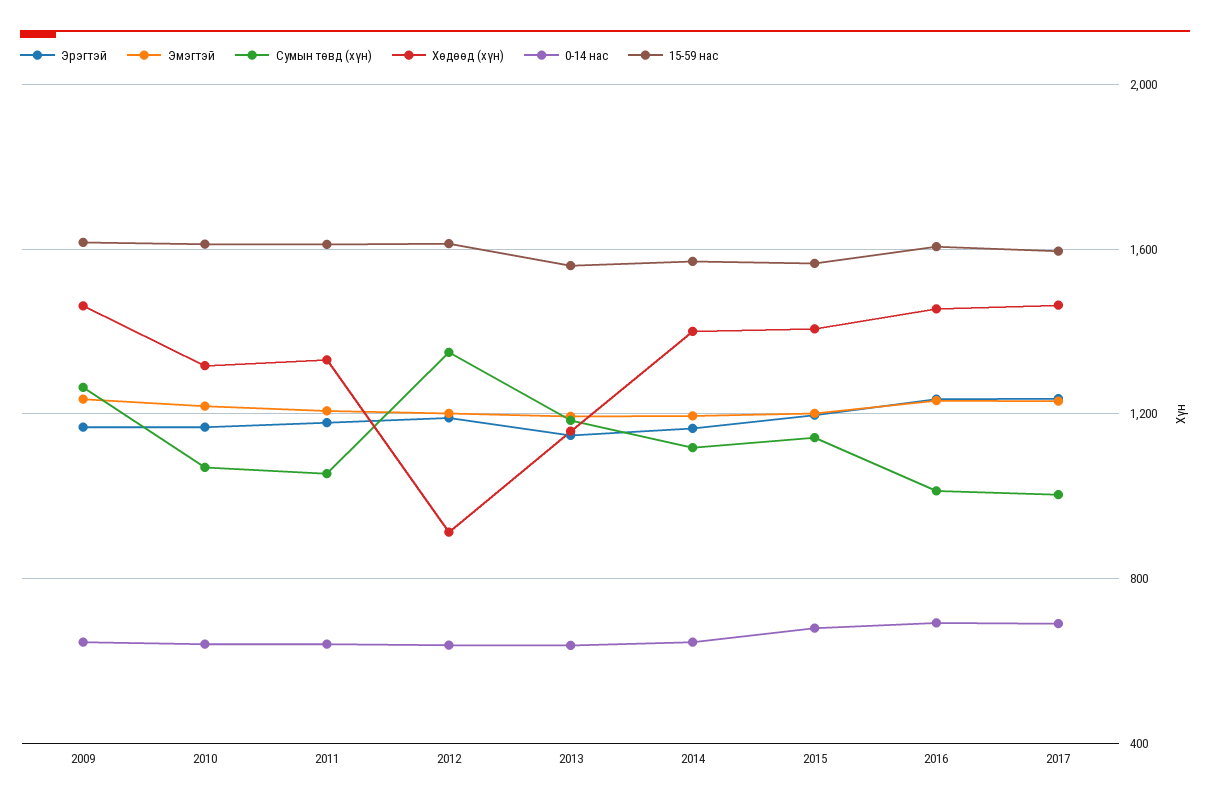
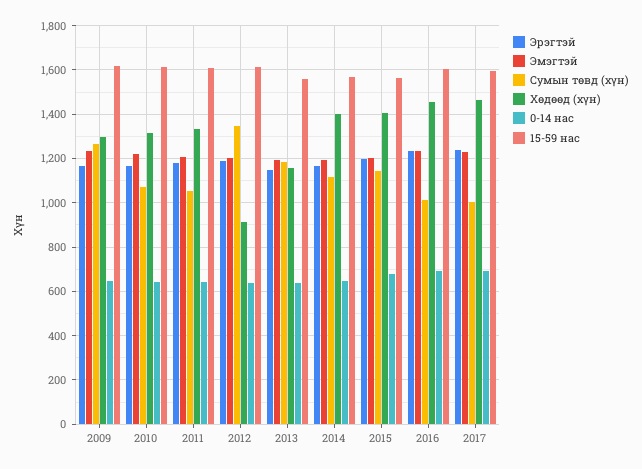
Хөдөөд (хүн), 2009: 1450 -> 1300

